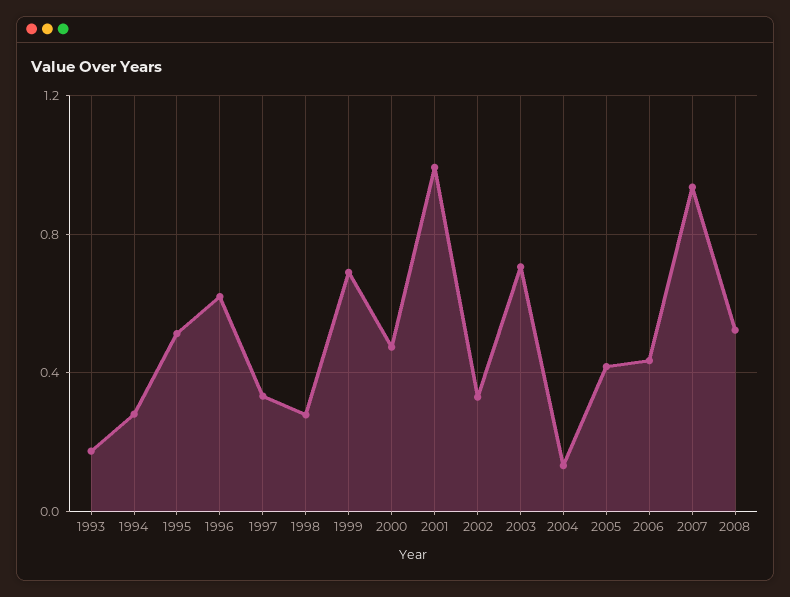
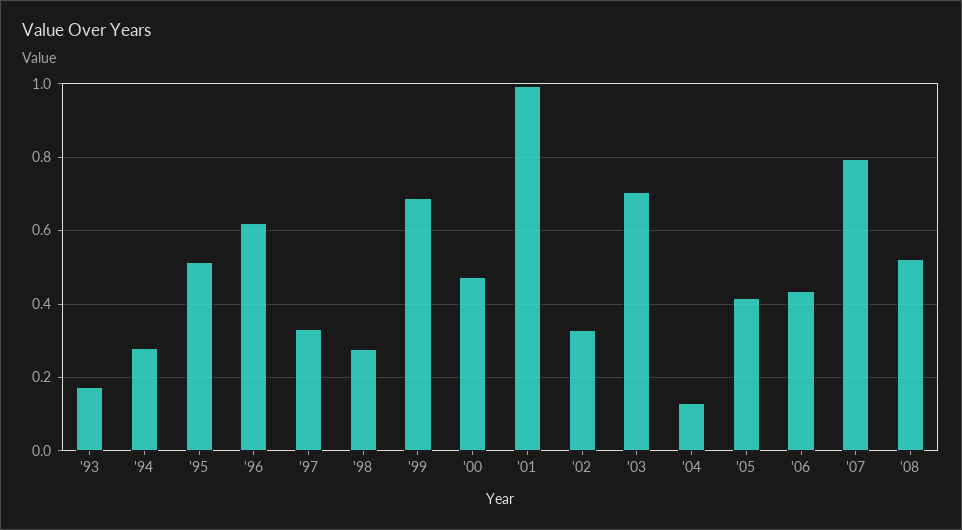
2007: 0.95 -> 0.8

